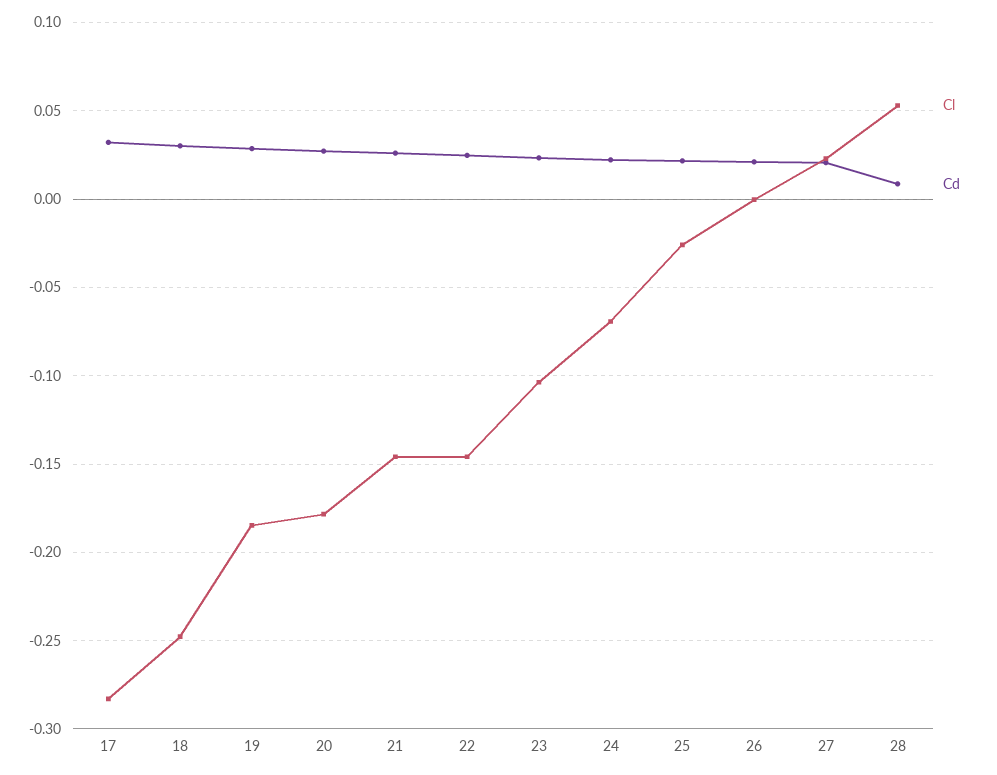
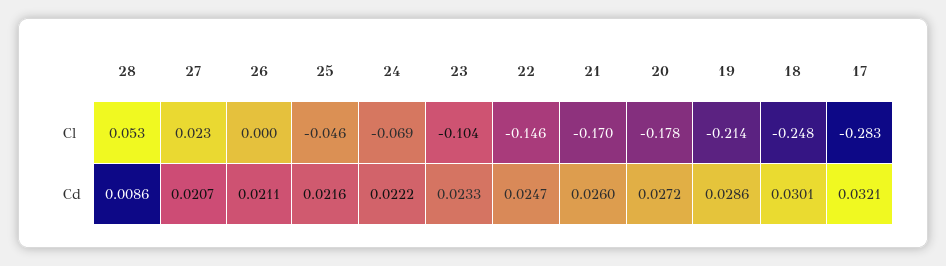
Cl, 19: -0.185 -> -0.214
Cl, 21: -0.145 -> -0.17
Cl, 25: -0.025 -> -0.046

